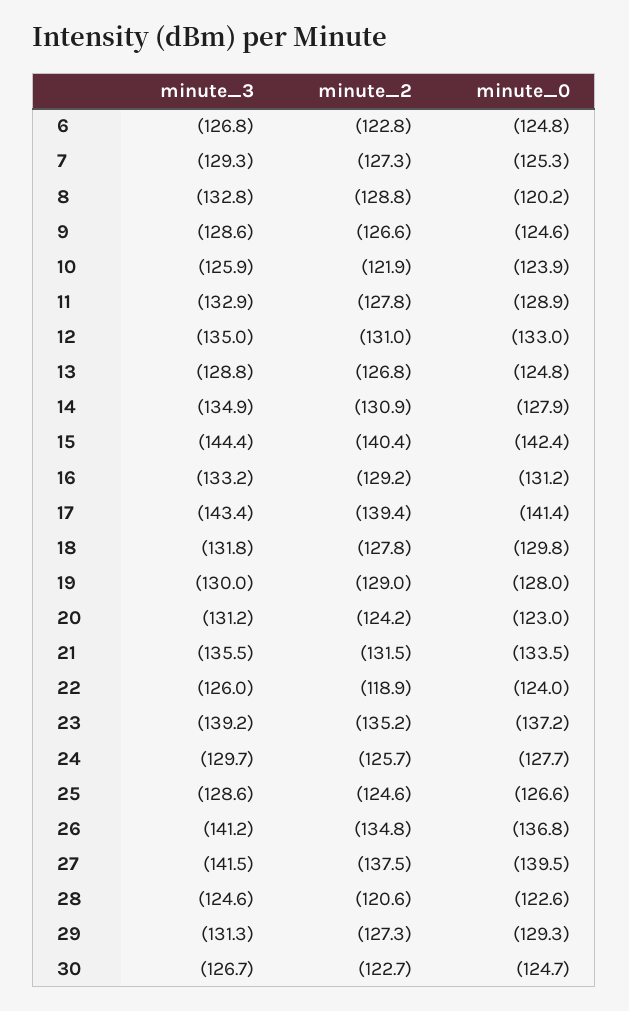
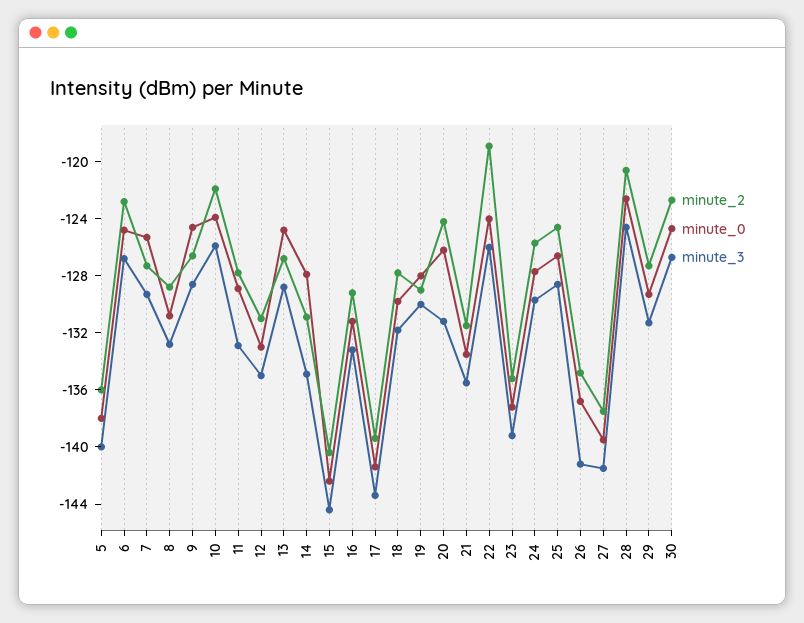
minute_0, 8: -120.2 -> -131
minute_0, 20: -123 -> -126
minute_2, 5: none -> -136
minute_0, 5: none -> -138
minute_3, 5: none -> -140

